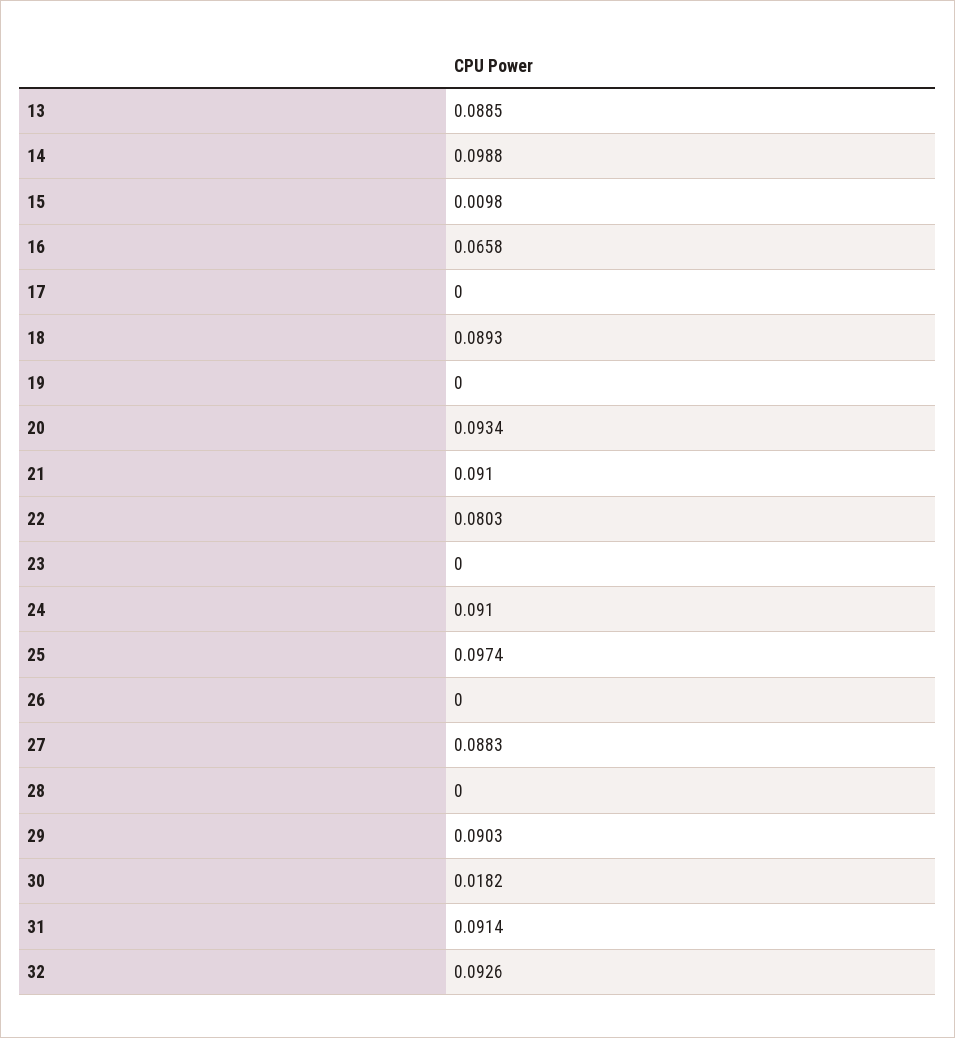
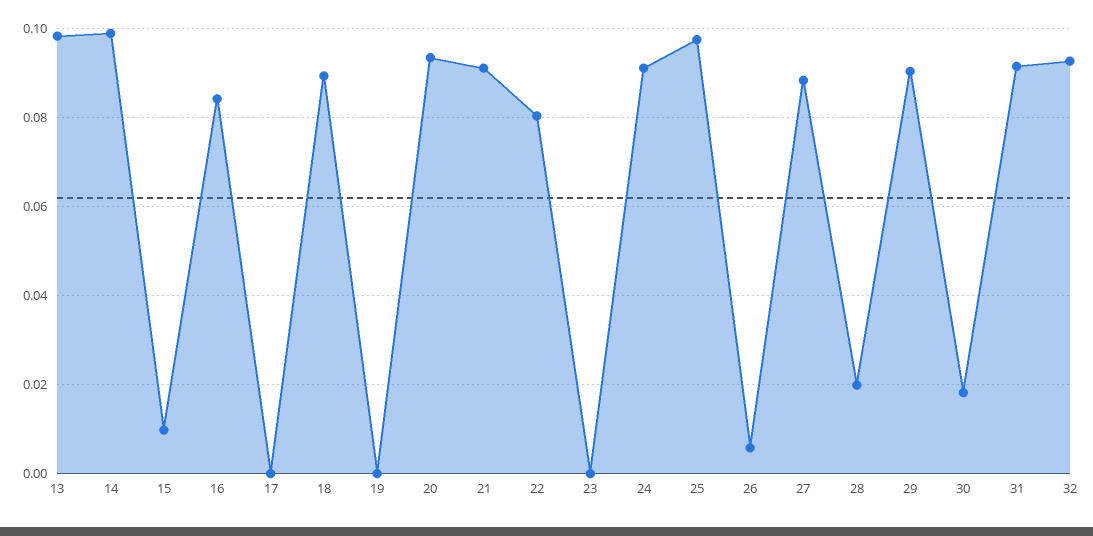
13: 0.0885 -> 0.098
16: 0.0658 -> 0.084
26: 0 -> 0.006
28: 0 -> 0.02

